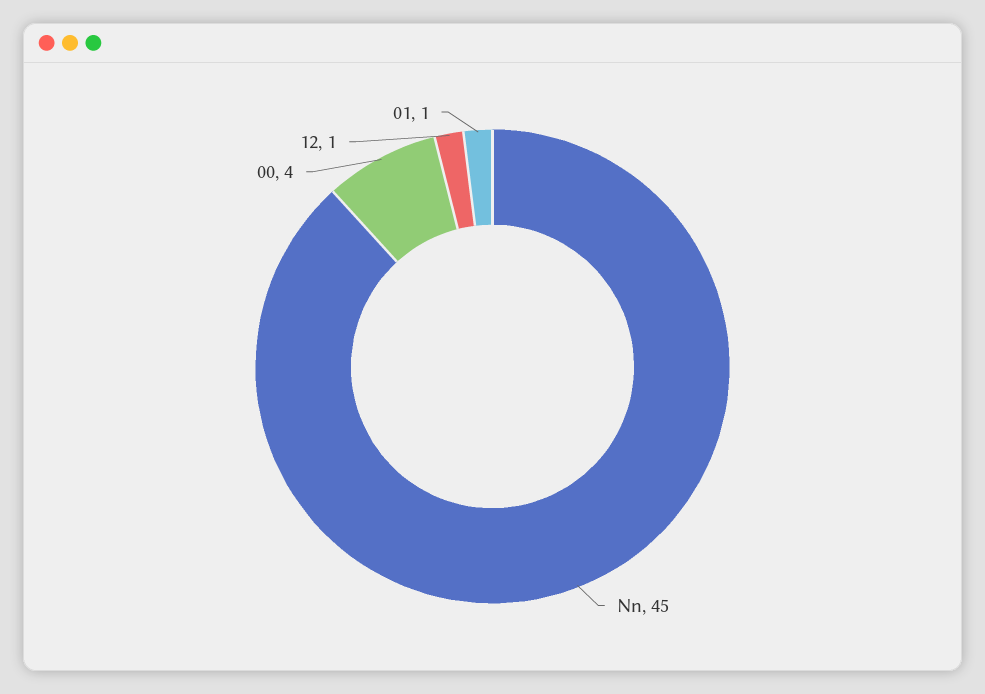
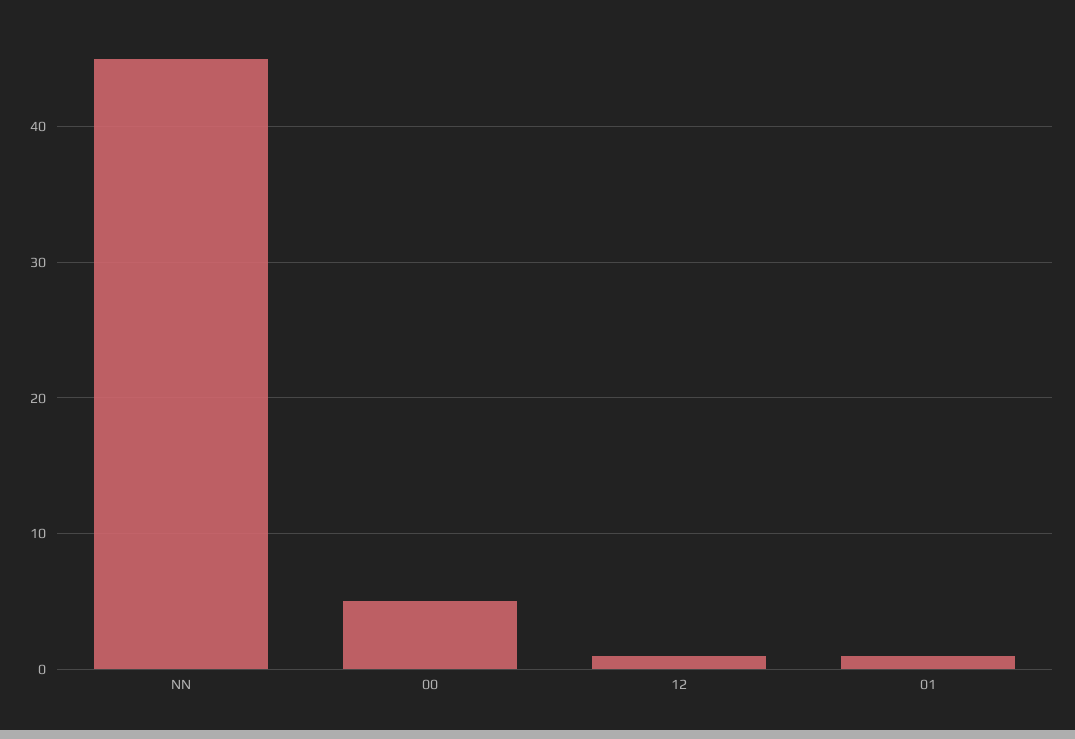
00: 4 -> 5

